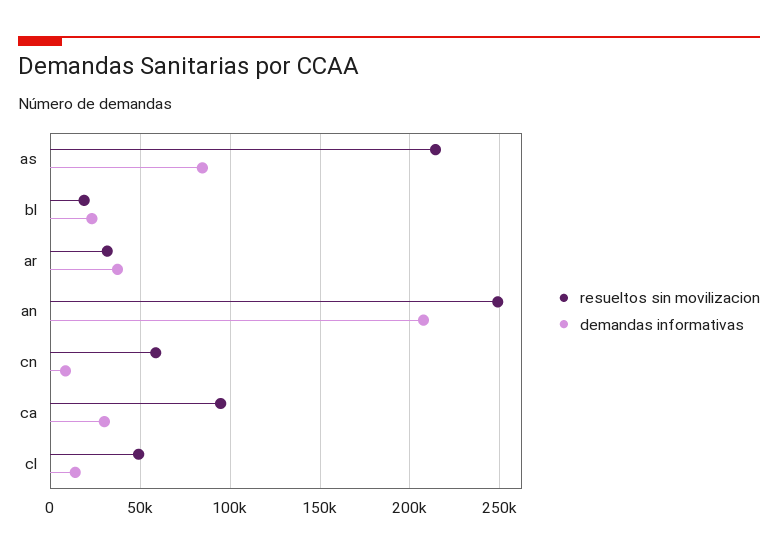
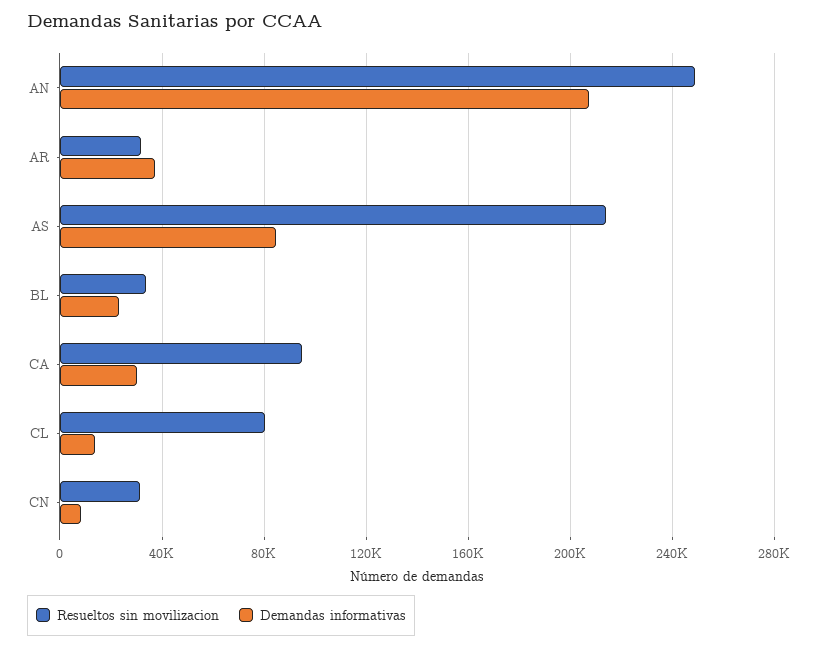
resueltos sin movilizacion, bl: 20000 -> 35000
resueltos sin movilizacion, cn: 60000 -> 30000
resueltos sin movilizacion, cl: 50000 -> 80000

